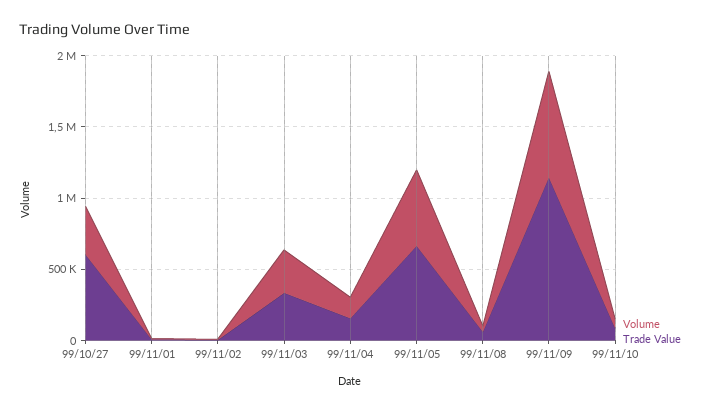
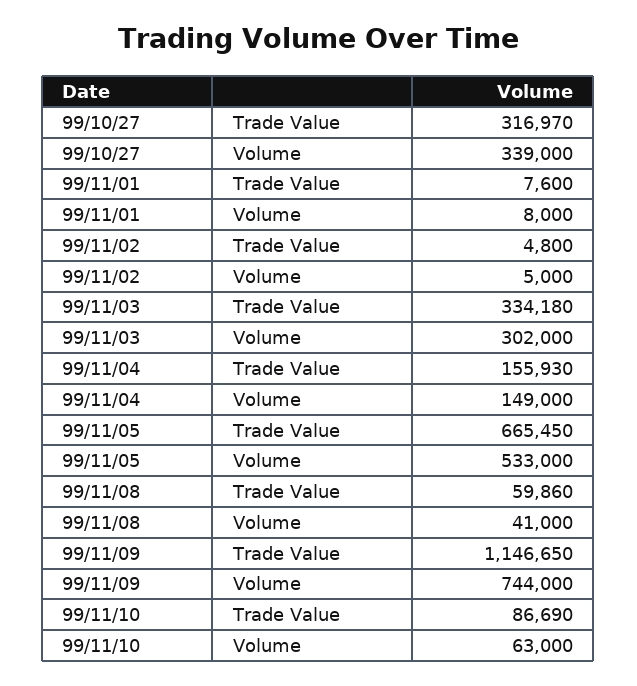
Trade Value, 99/10/27: 600000 -> 316970

